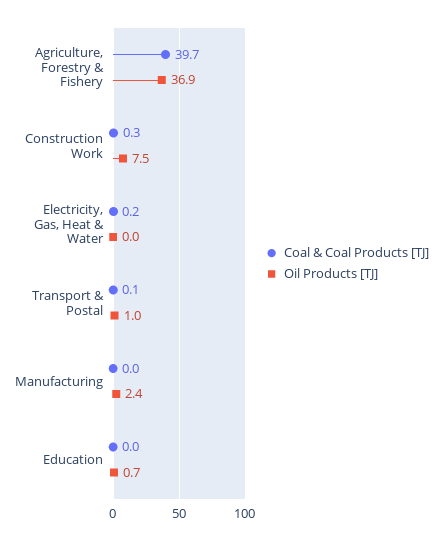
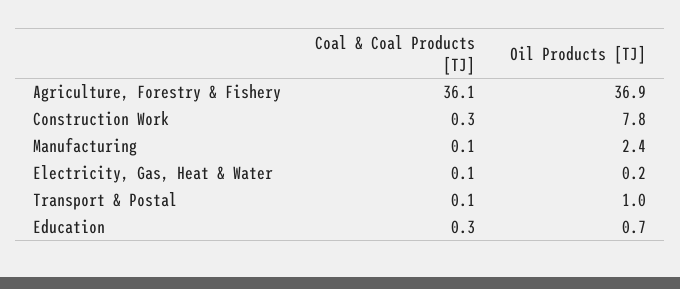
Coal & Coal Products [TJ], Agriculture, Forestry & Fishery: 39.7 -> 36.1
Oil Products [TJ], Construction Work: 7.5 -> 7.8
Coal & Coal Products [TJ], Electricity, Gas, Heat & Water: 0.2 -> 0.1
Oil Products [TJ], Electricity, Gas, Heat & Water: 0 -> 0.2
Coal & Coal Products [TJ], Manufacturing: 0 -> 0.1
Coal & Coal Products [TJ], Education: 0 -> 0.3

